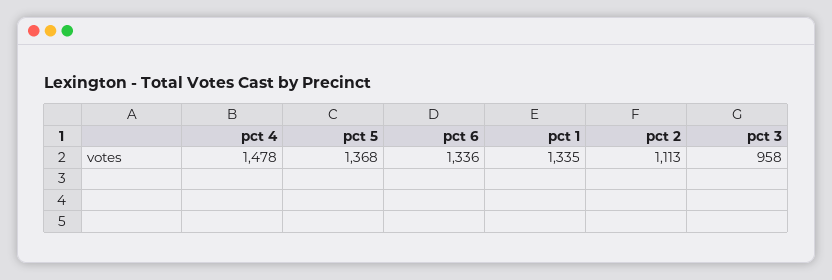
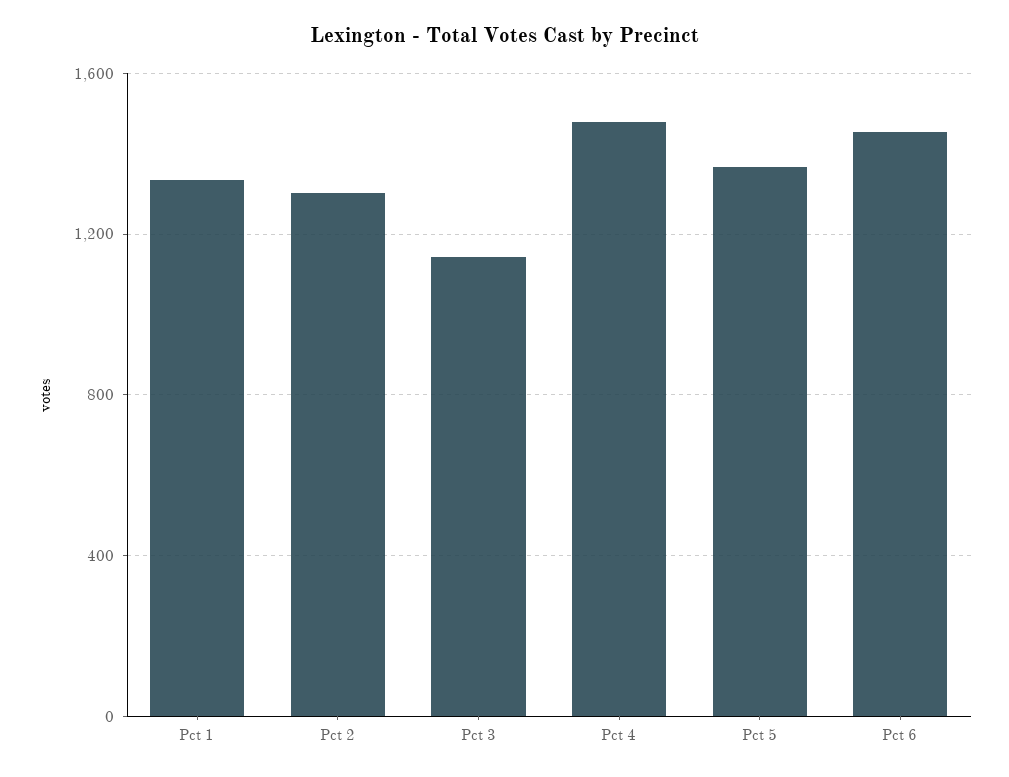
pct 6: 1336 -> 1450
pct 2: 1113 -> 1300
pct 3: 958 -> 1150

